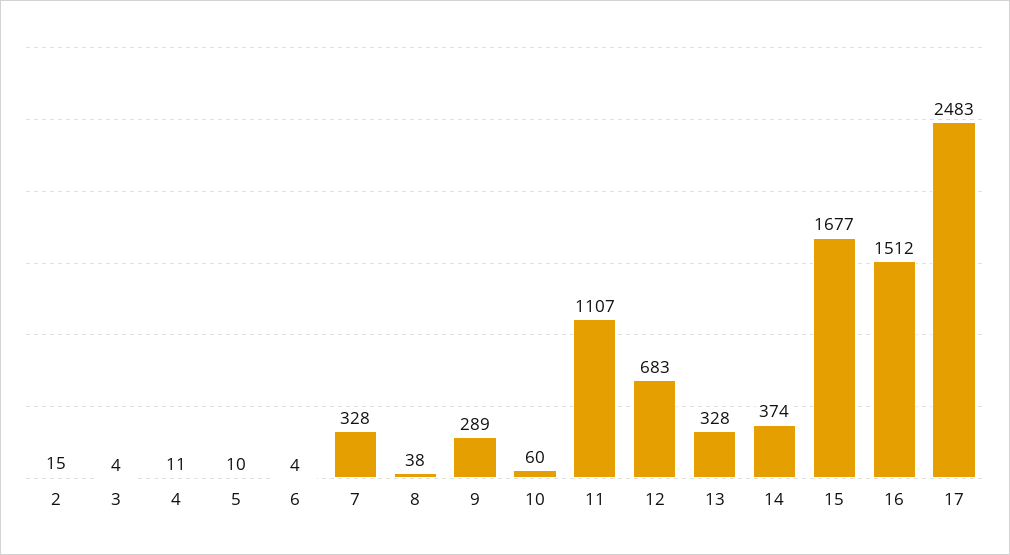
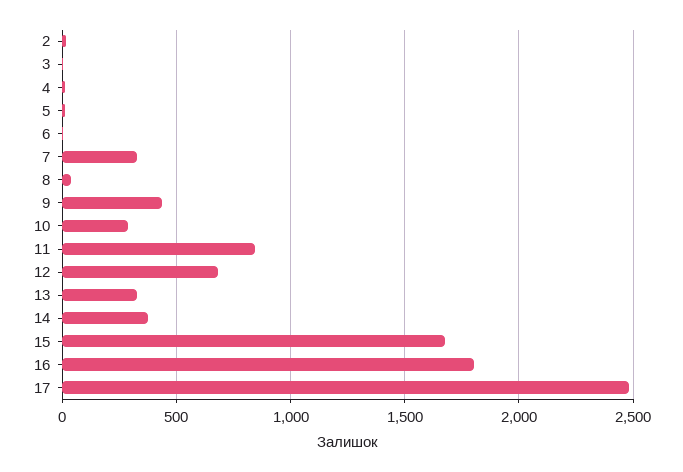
9: 289 -> 450
10: 60 -> 300
11: 1107 -> 850
16: 1512 -> 1800

